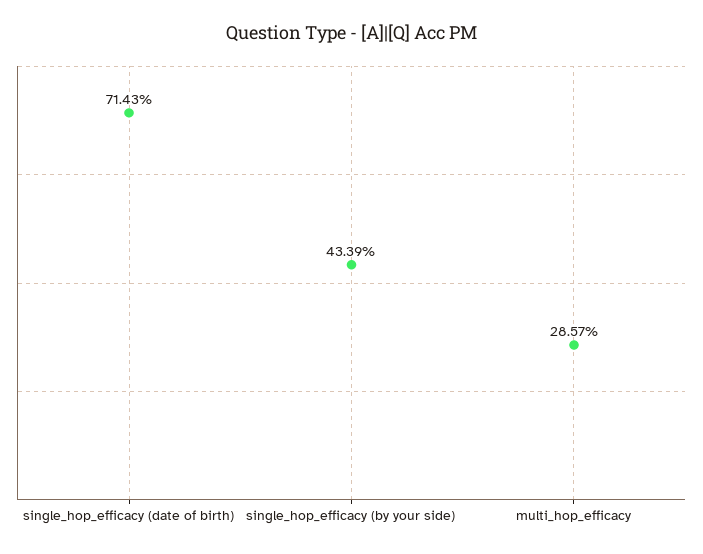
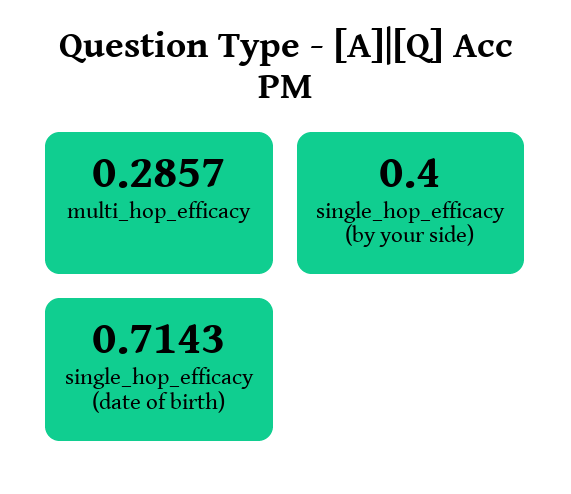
single_hop_efficacy (by your side): 0.4339 -> 0.4

